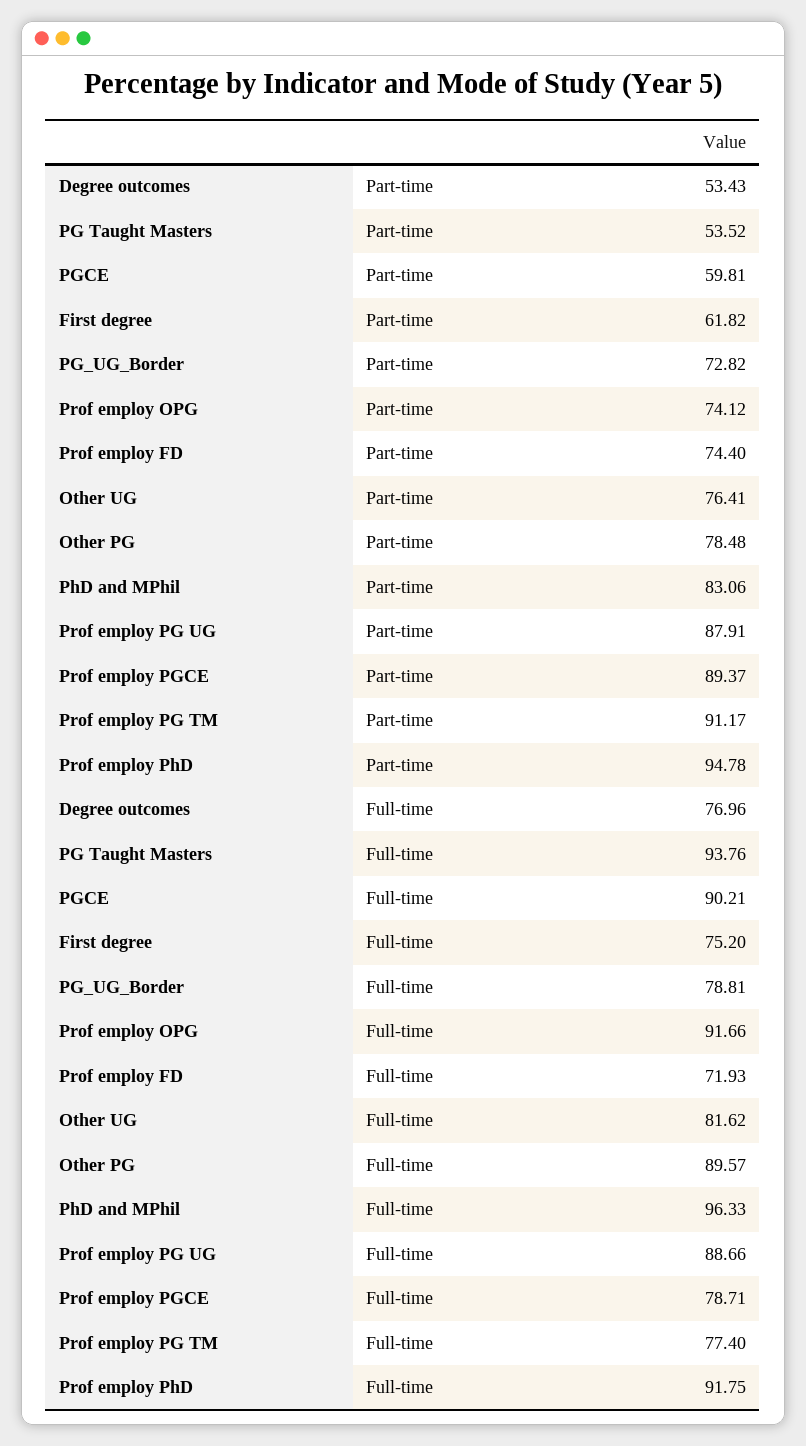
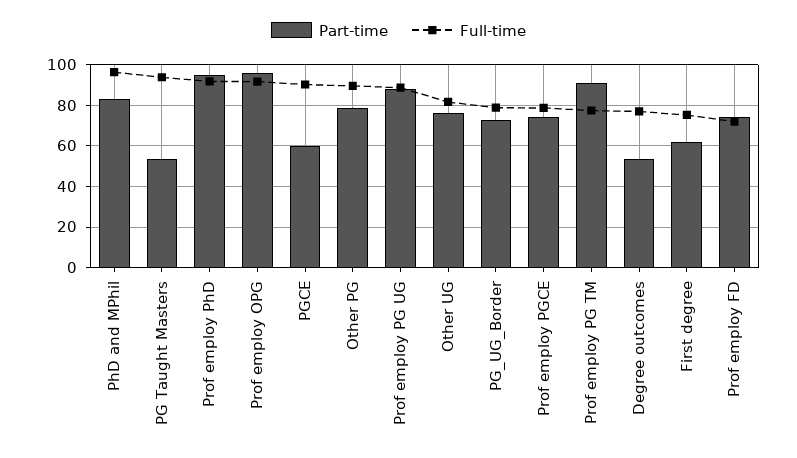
Part-time, Prof employ OPG: 74.12 -> 95
Part-time, Prof employ PGCE: 89.37 -> 75

